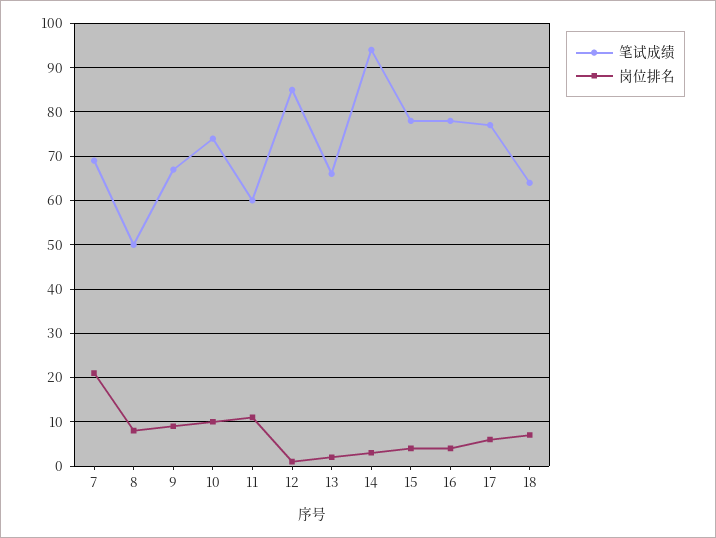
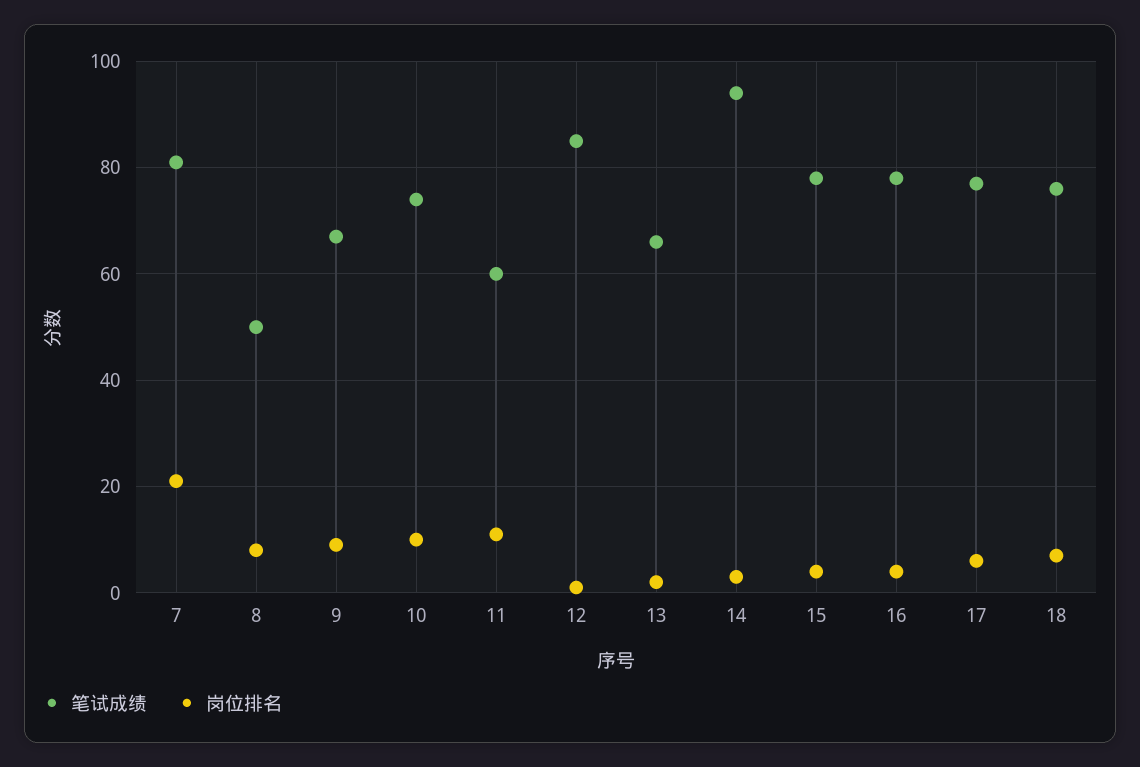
笔试成绩, 7: 70 -> 80
笔试成绩, 18: 65 -> 75

